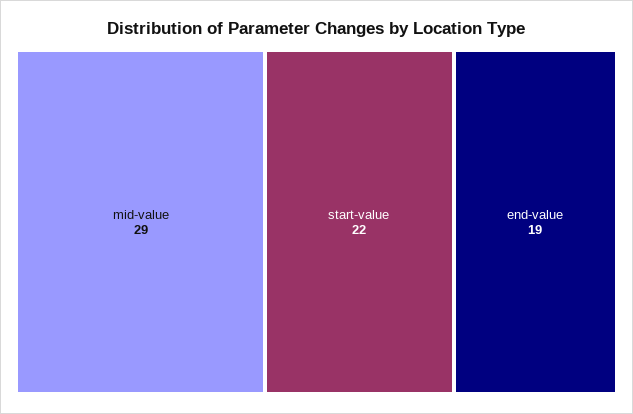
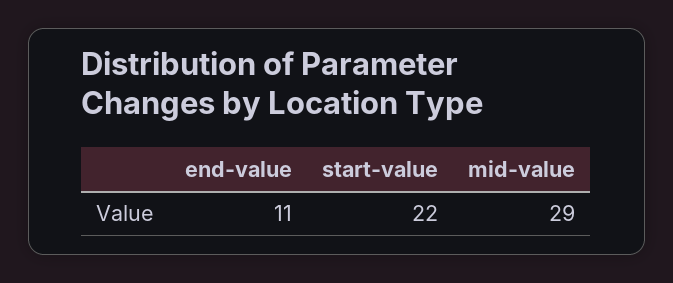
end-value: 19 -> 11

